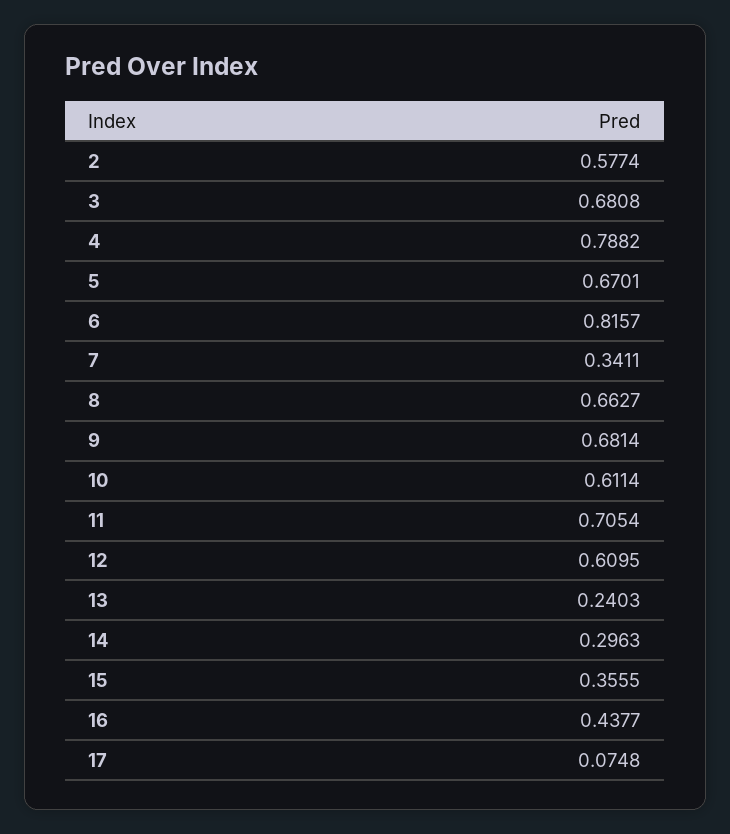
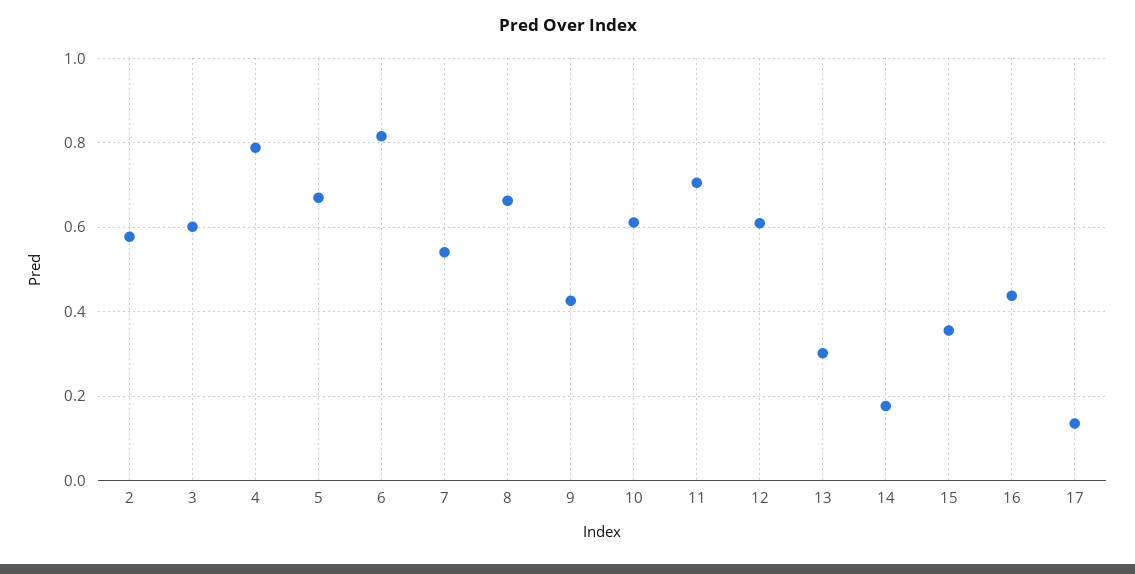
3: 0.6808 -> 0.6
7: 0.3411 -> 0.54
9: 0.6814 -> 0.42
13: 0.2403 -> 0.3
14: 0.2963 -> 0.18
17: 0.0748 -> 0.14

